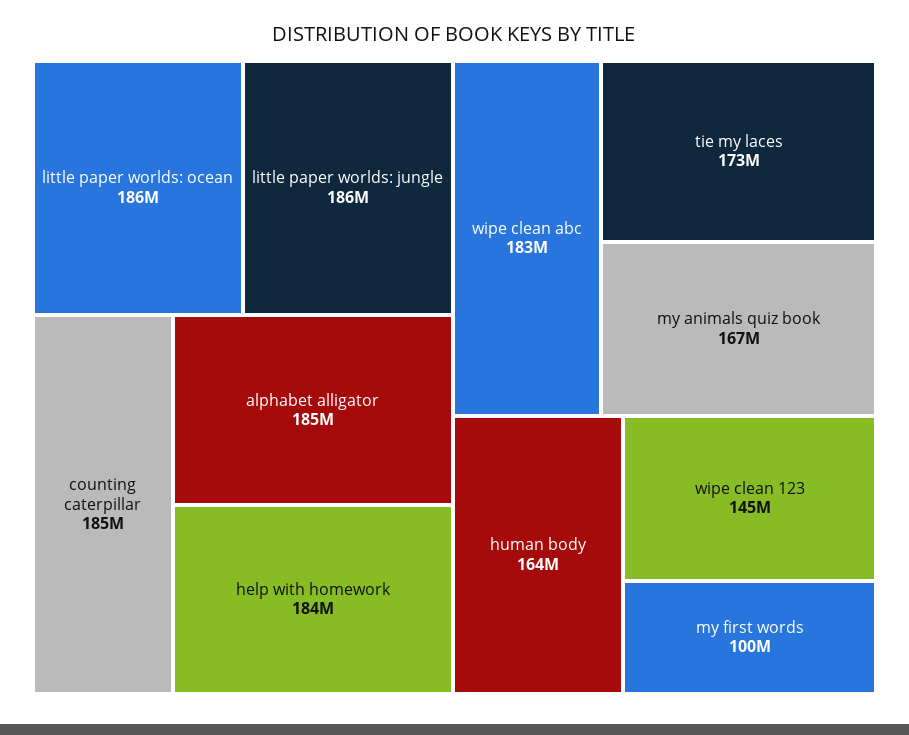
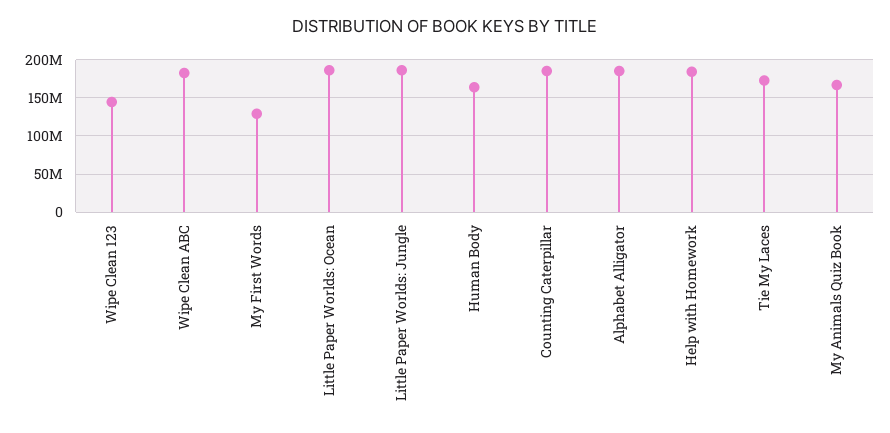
my first words: 100000000 -> 130000000

